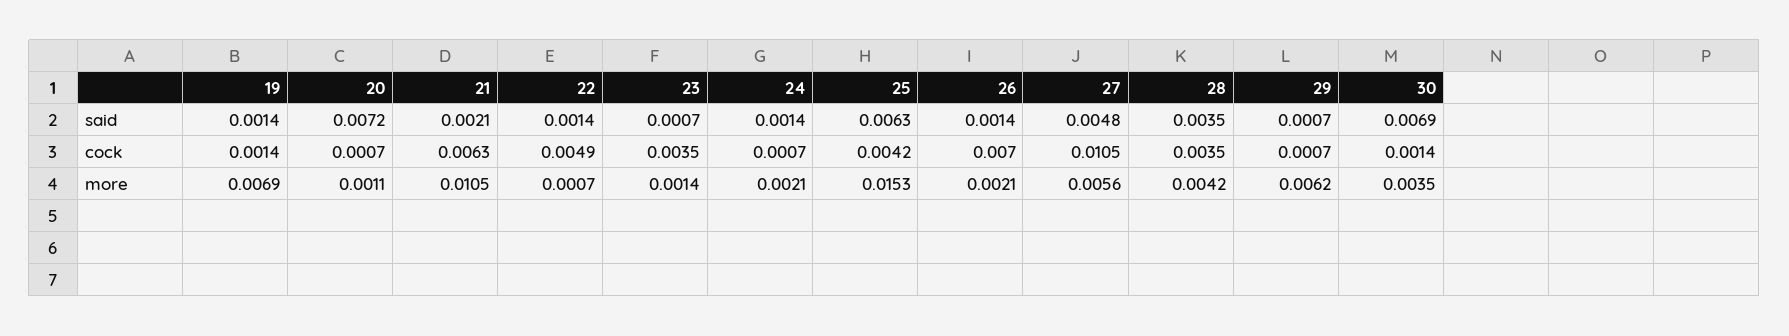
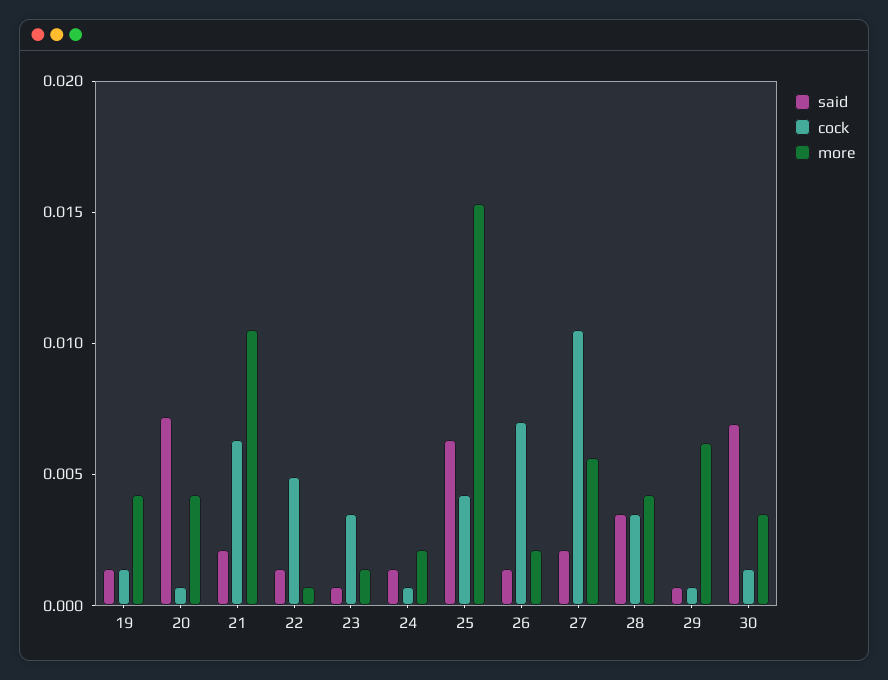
said, 27: 0.0048 -> 0.002
more, 19: 0.0069 -> 0.004
more, 20: 0.0011 -> 0.004

